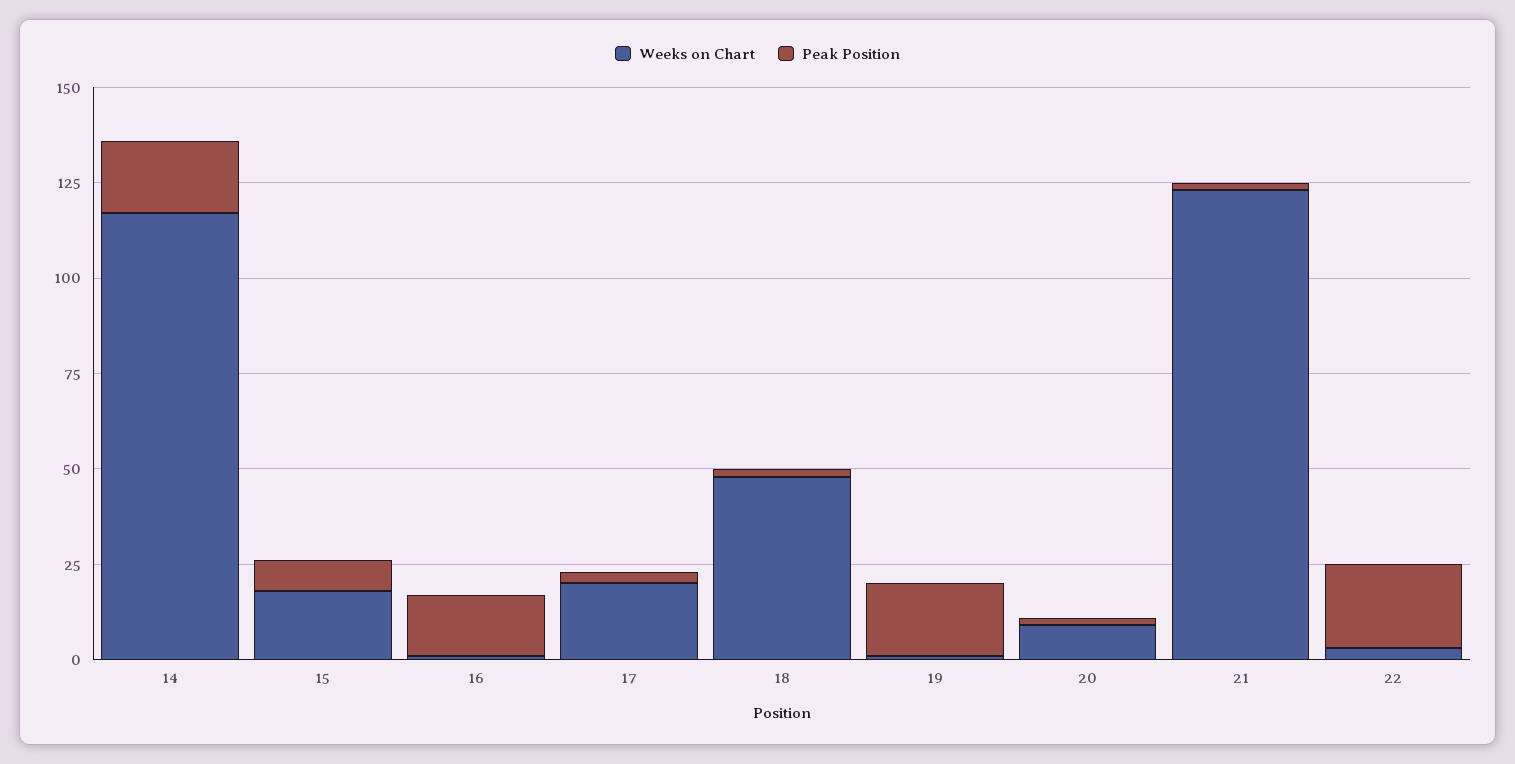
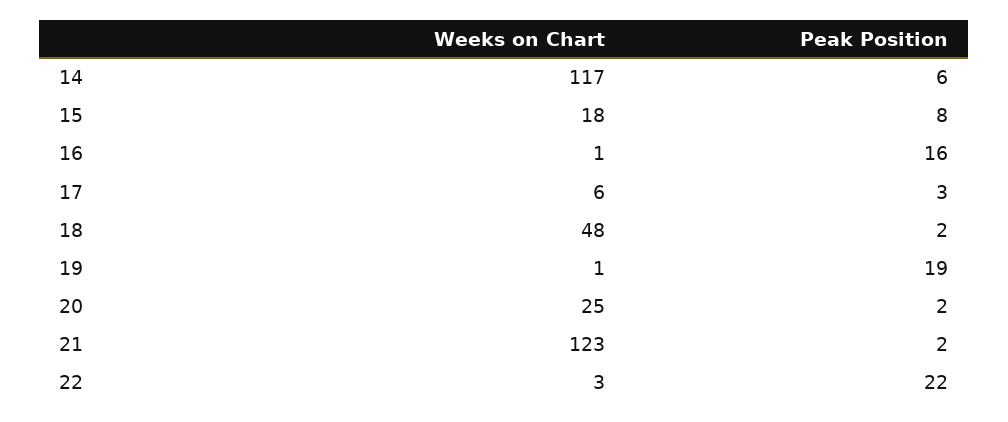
Peak Position, 14: 20 -> 6
Weeks on Chart, 17: 20 -> 6
Weeks on Chart, 20: 10 -> 25

